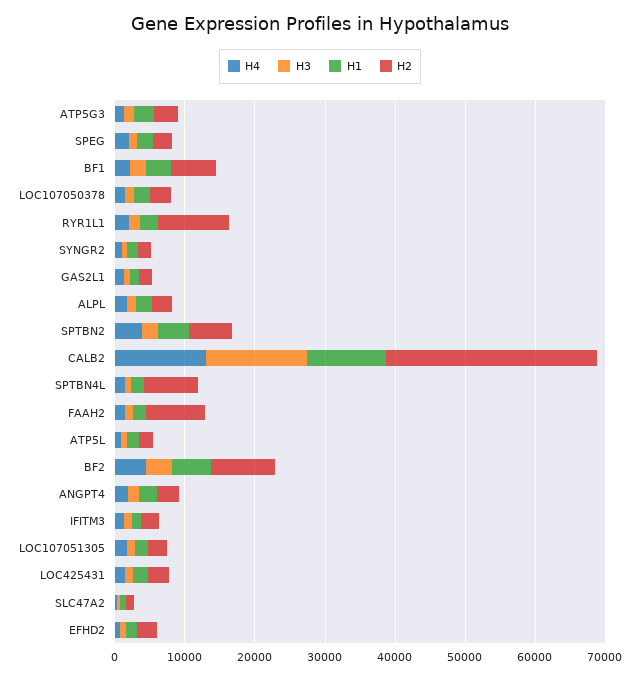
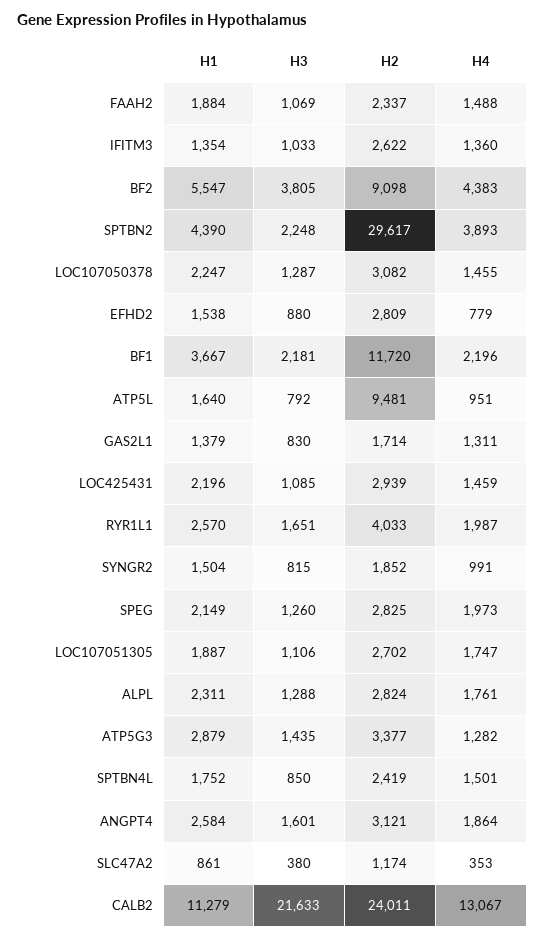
H2, BF1: 6000 -> 11720
H2, RYR1L1: 10000 -> 4033
H2, SPTBN2: 6000 -> 29617
H3, CALB2: 14000 -> 21633
H2, CALB2: 30000 -> 24011
H2, SPTBN4L: 8000 -> 2419
H2, FAAH2: 8000 -> 2337
H2, ATP5L: 2000 -> 9481

